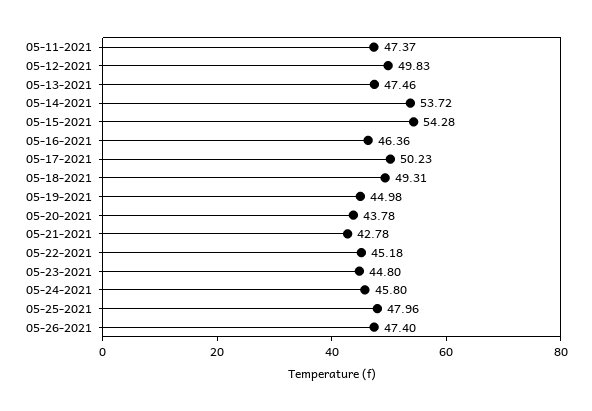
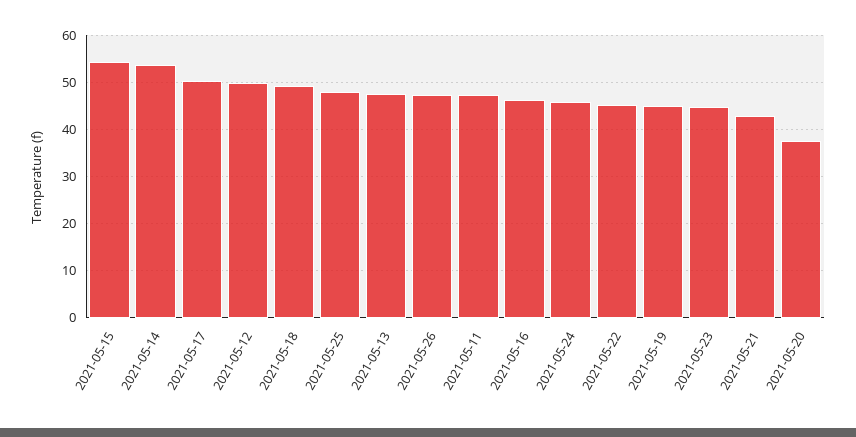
05-20-2021: 43.78 -> 38

